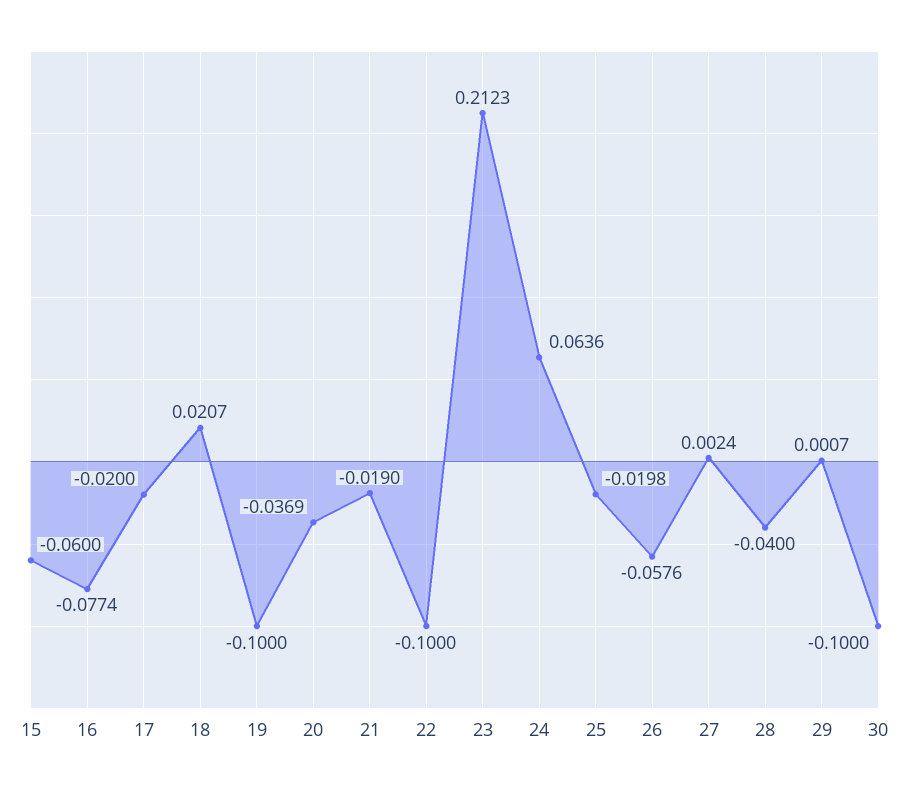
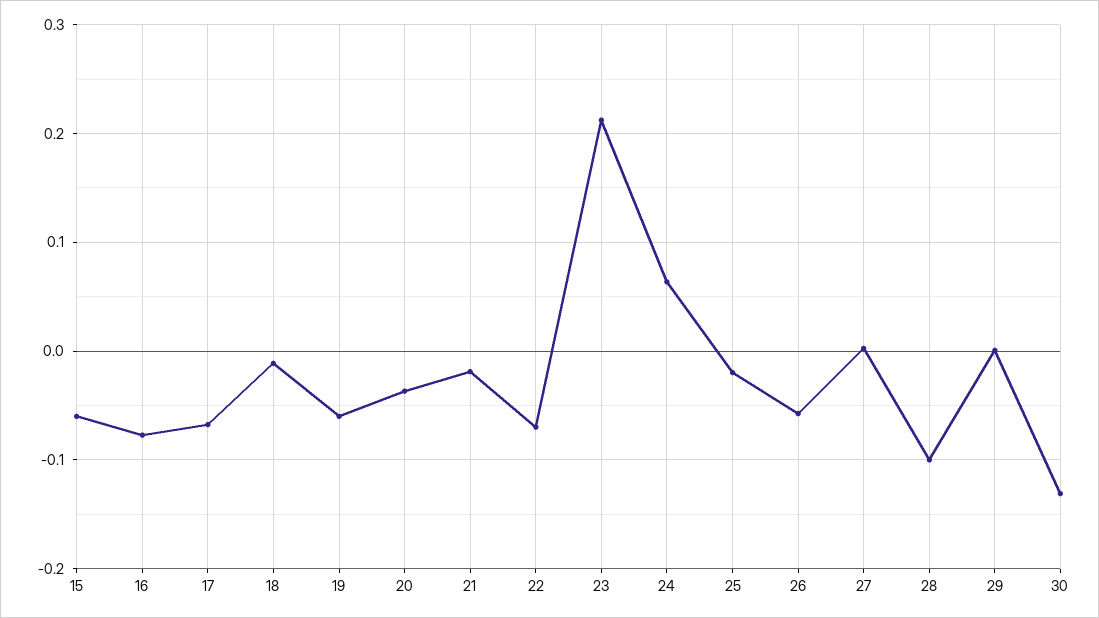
17: -0.02 -> -0.07
18: 0.0207 -> -0.01
19: -0.1 -> -0.06
22: -0.1 -> -0.07
28: -0.04 -> -0.1
30: -0.1 -> -0.13

